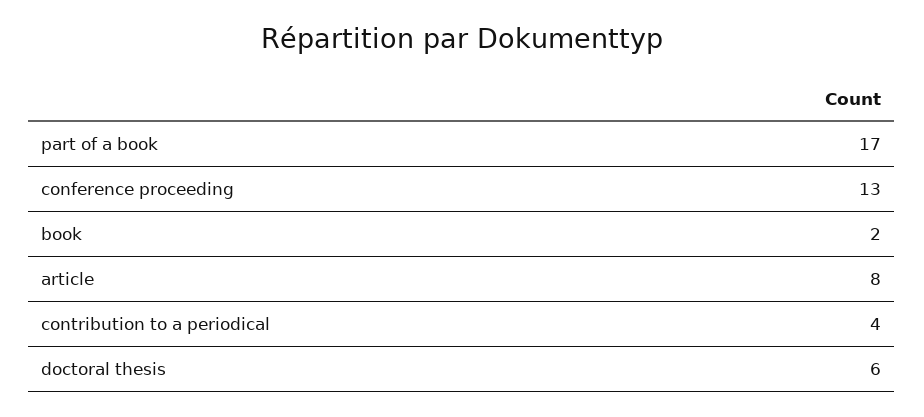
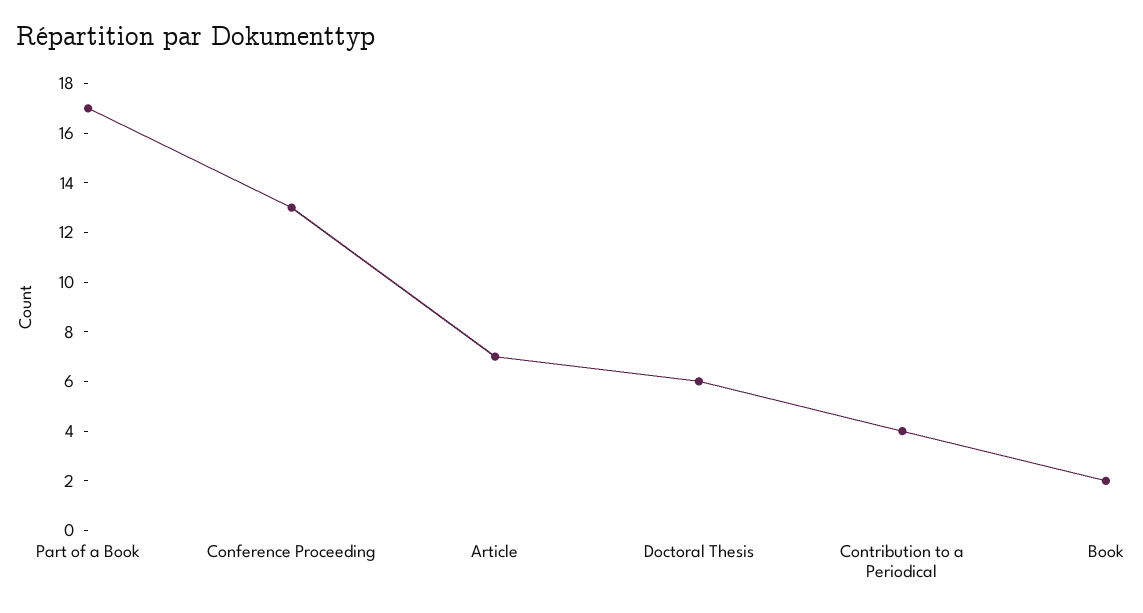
article: 8 -> 7

